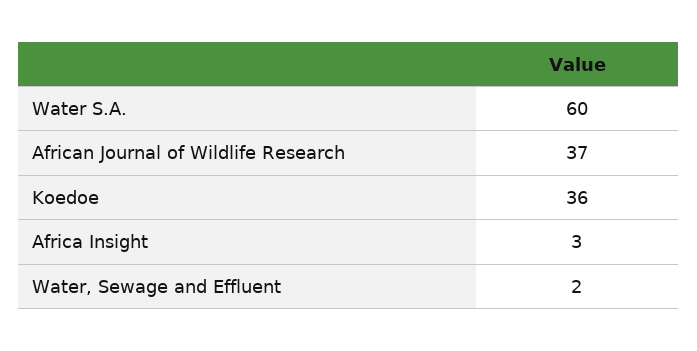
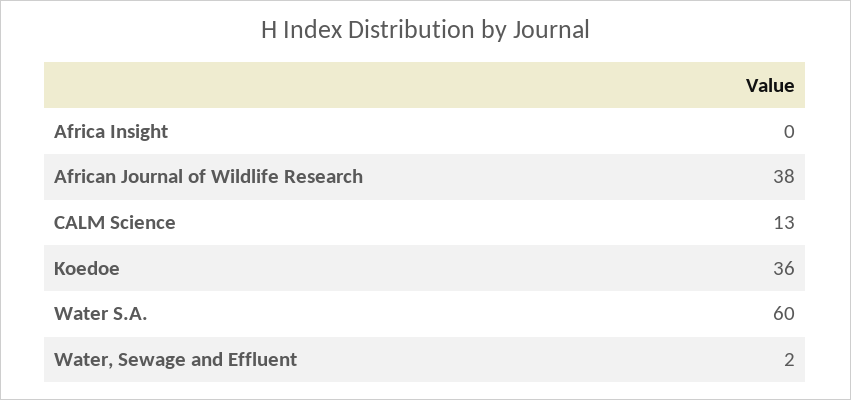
African Journal of Wildlife Research: 37 -> 38
Africa Insight: 3 -> 0
CALM Science: none -> 13

